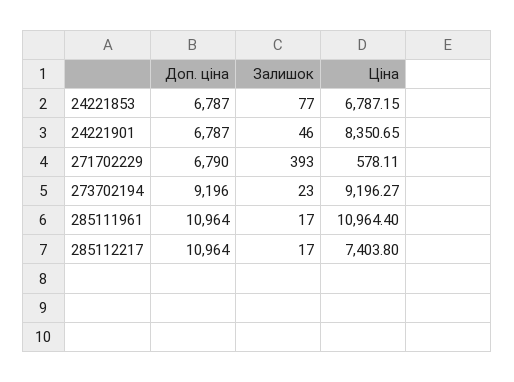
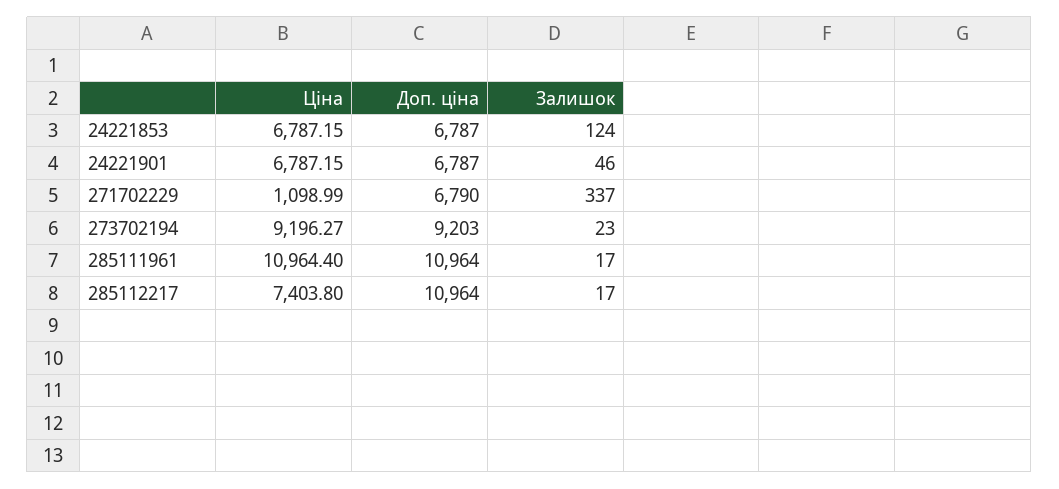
Залишок, 24221853: 77 -> 124
Ціна, 24221901: 8350.65 -> 6787.15
Залишок, 271702229: 393 -> 337
Ціна, 271702229: 578.11 -> 1098.99
Доп. ціна, 273702194: 9196 -> 9203

